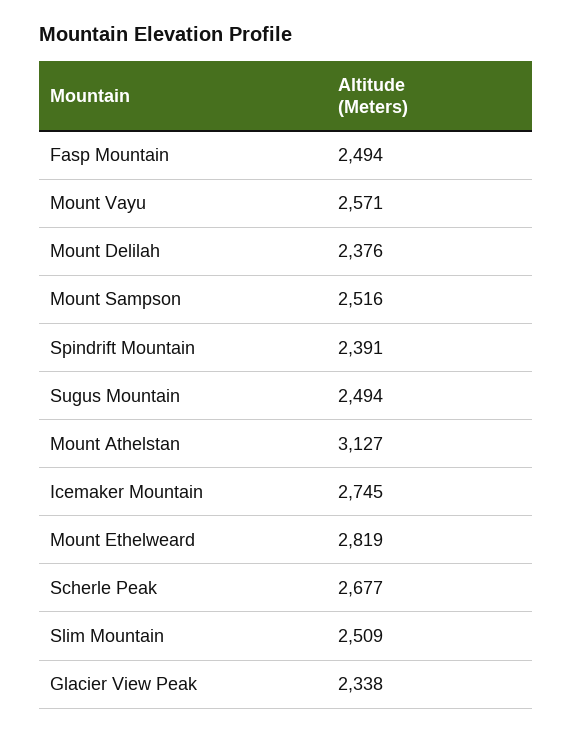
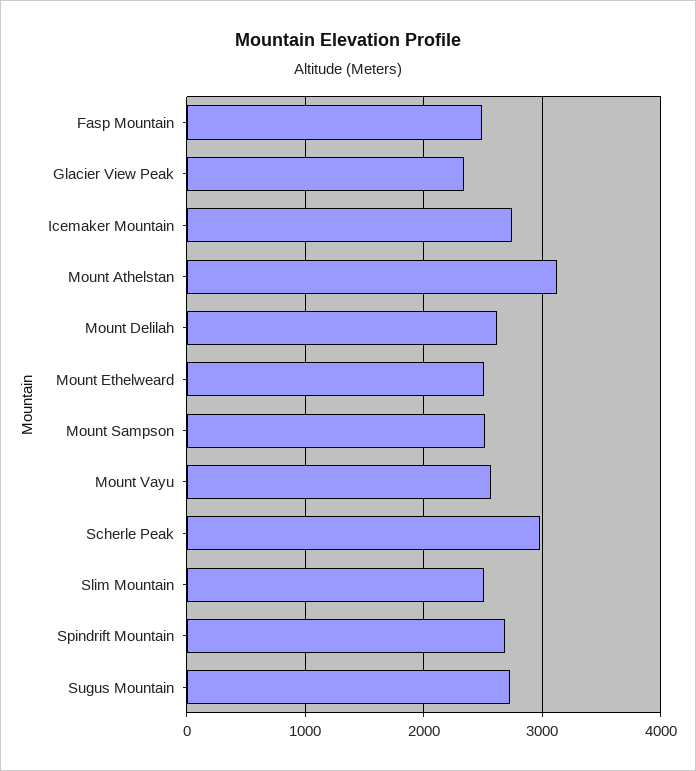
Mount Delilah: 2376 -> 2600
Spindrift Mountain: 2391 -> 2700
Sugus Mountain: 2494 -> 2700
Mount Ethelweard: 2819 -> 2500
Scherle Peak: 2677 -> 3000

